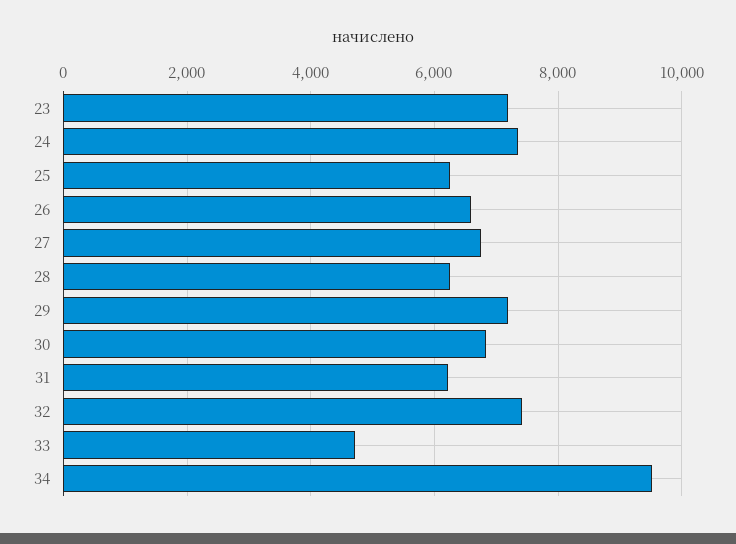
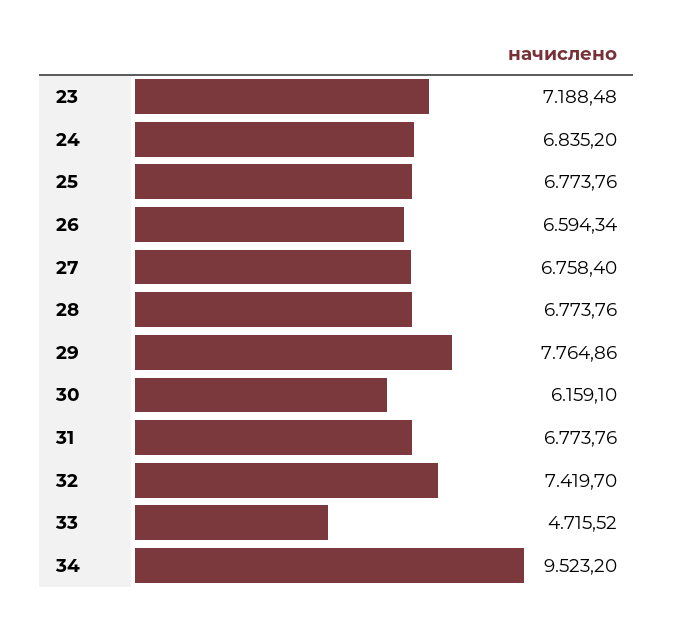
24: 7400 -> 6835.2
25: 6200 -> 6773.76
28: 6200 -> 6773.76
29: 7200 -> 7764.86
30: 6800 -> 6159.1
31: 6200 -> 6773.76

